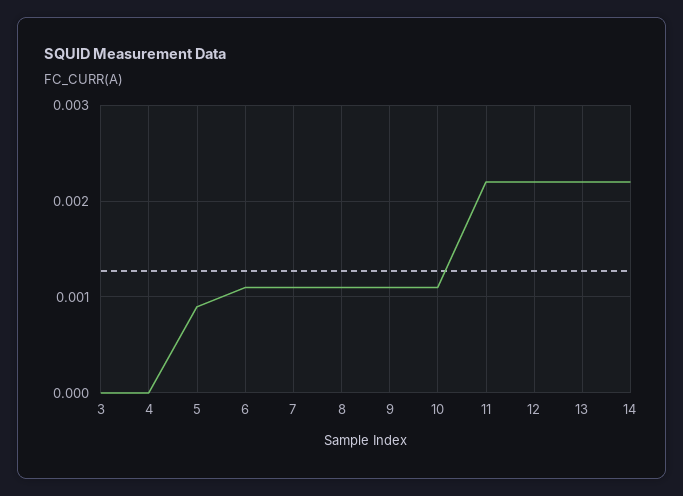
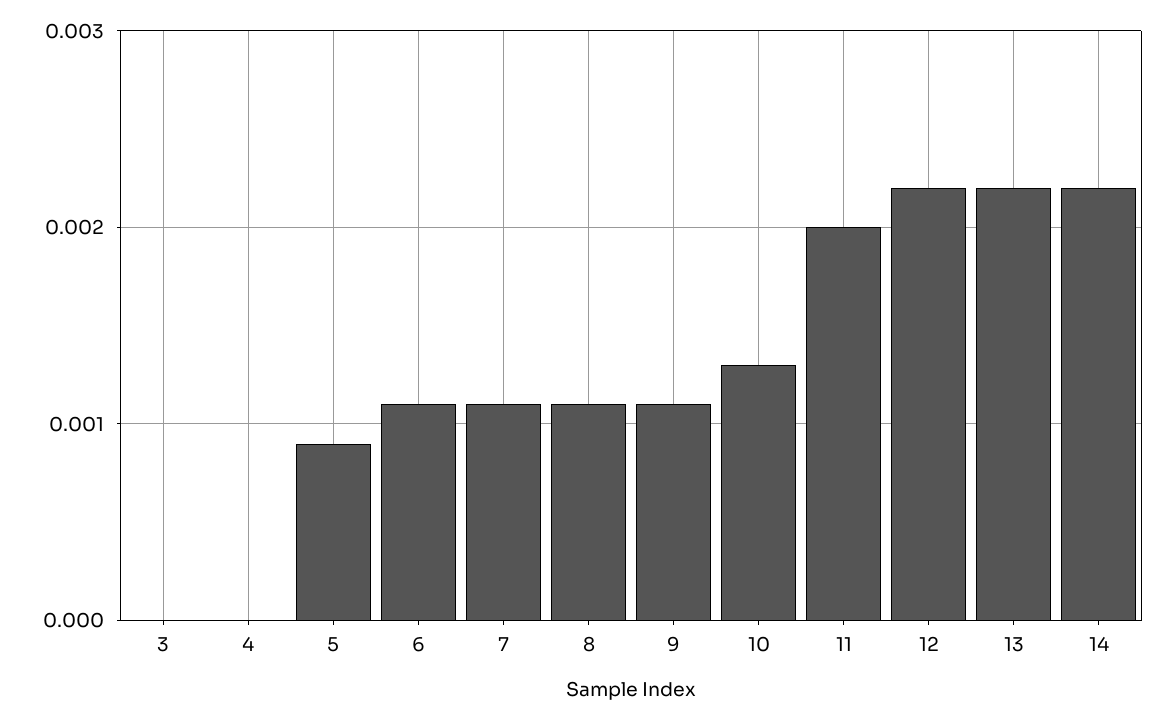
10: 0.0011 -> 0.0013
11: 0.0022 -> 0.002

